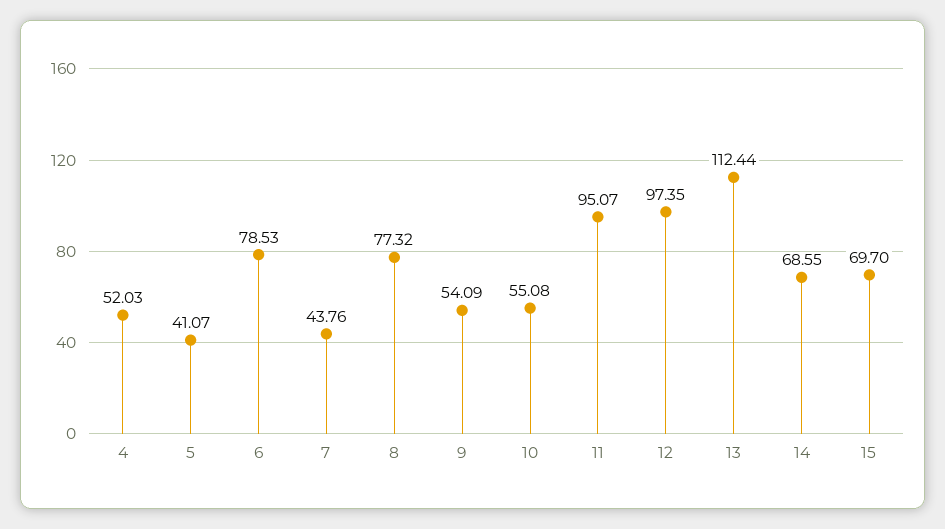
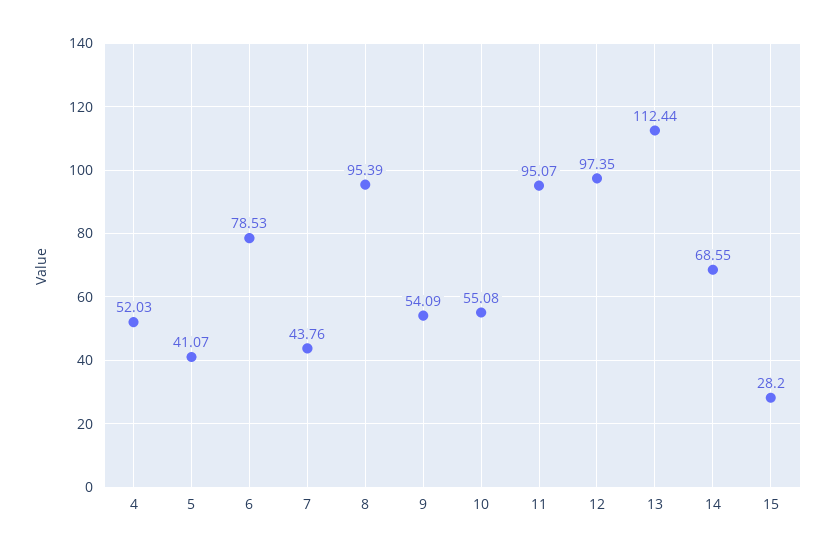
8: 77.32 -> 95.39
15: 69.7 -> 28.2

